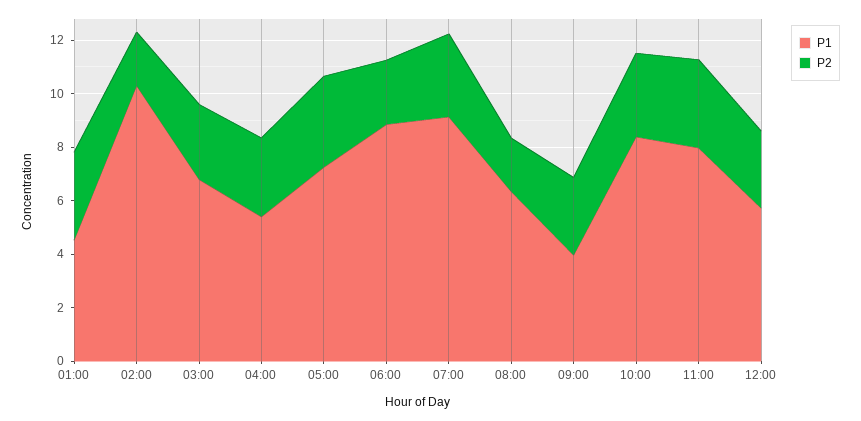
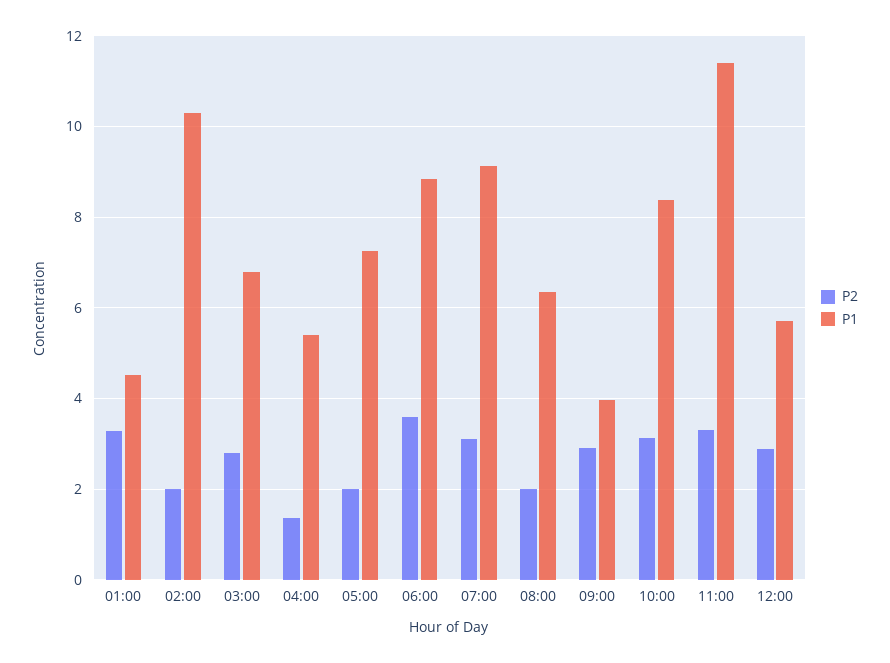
P2, 04:00: 3 -> 1.4
P2, 05:00: 3.5 -> 2
P2, 06:00: 2.5 -> 3.6
P1, 11:00: 8 -> 11.4

